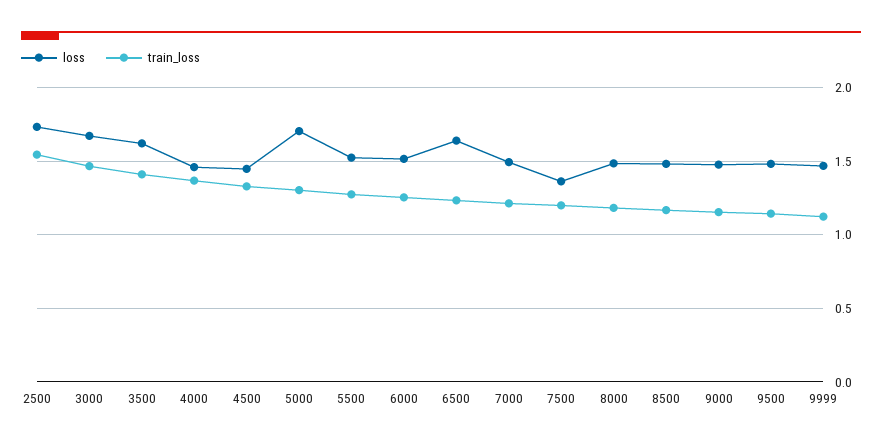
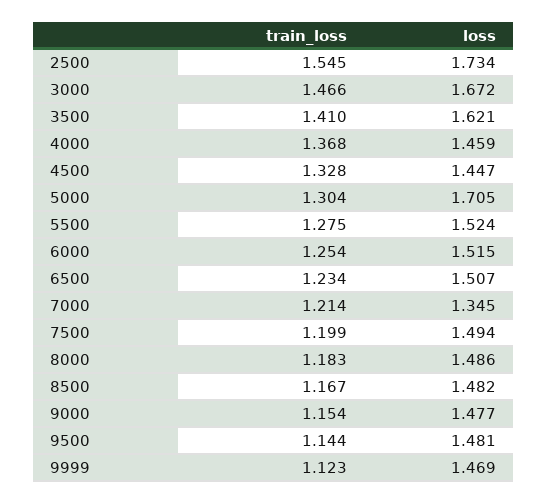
loss, 6500: 1.65 -> 1.507
loss, 7000: 1.5 -> 1.345
loss, 7500: 1.35 -> 1.494

